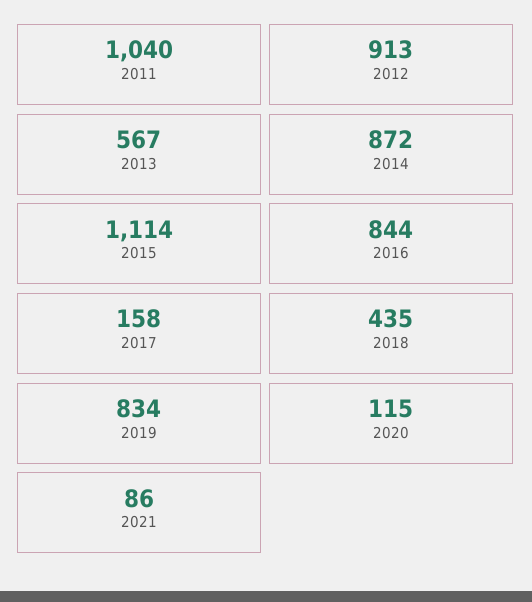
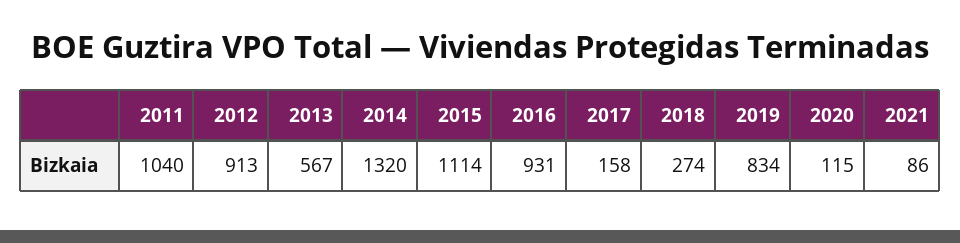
2014: 872 -> 1320
2016: 844 -> 931
2018: 435 -> 274

